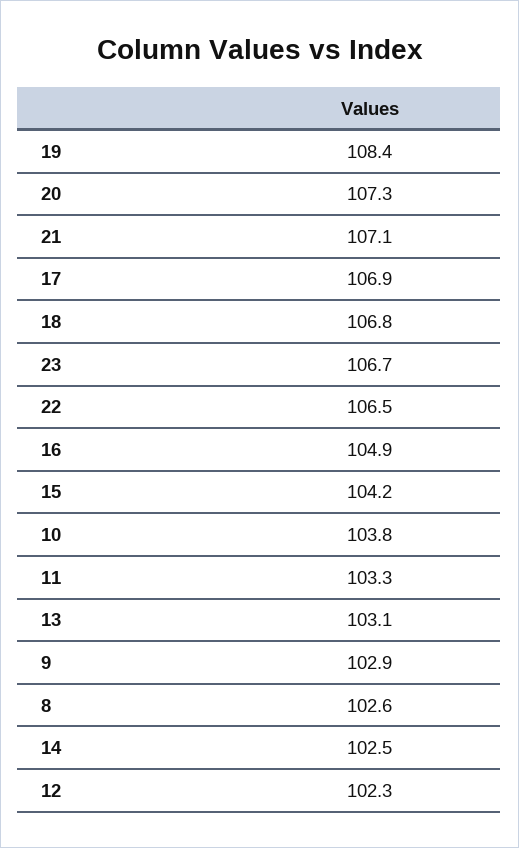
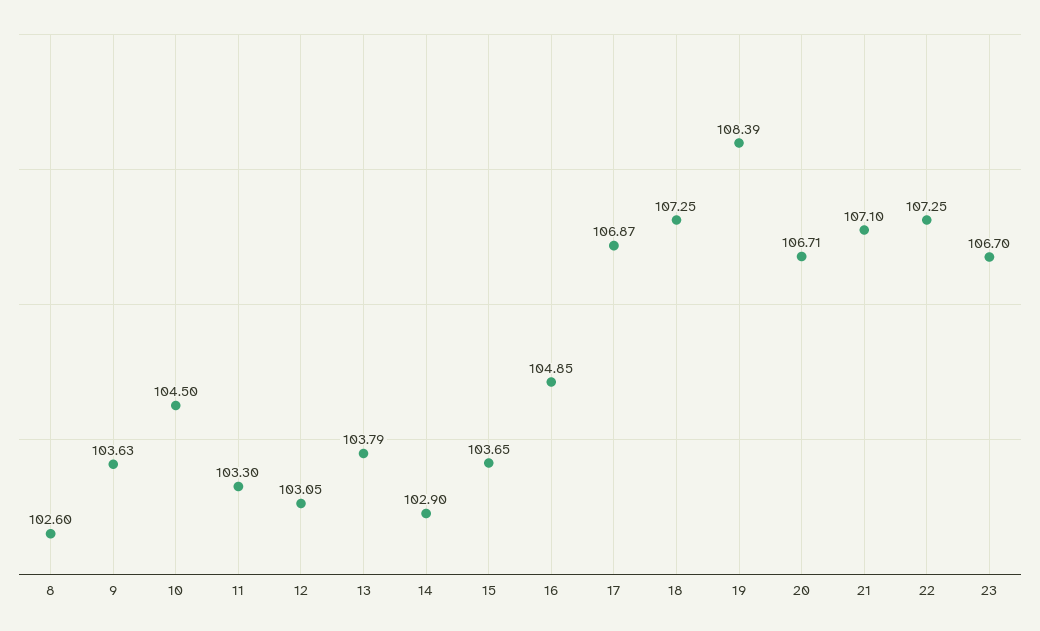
20: 107.3 -> 106.71
18: 106.8 -> 107.25
22: 106.5 -> 107.25
15: 104.2 -> 103.65
10: 103.8 -> 104.5
13: 103.1 -> 103.79
9: 102.9 -> 103.63
14: 102.5 -> 102.9
12: 102.3 -> 103.05

